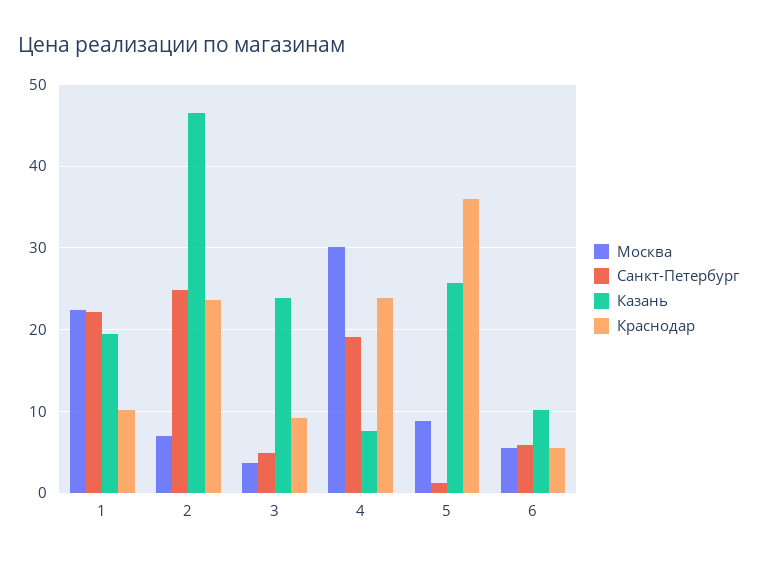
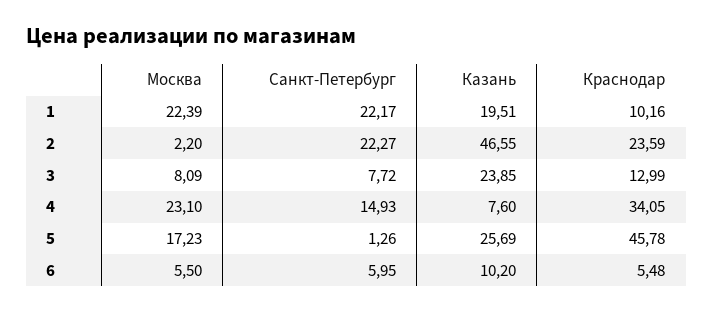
Москва, 2: 7 -> 2.2
Санкт-Петербург, 2: 25 -> 22.27
Москва, 3: 4 -> 8.09
Санкт-Петербург, 3: 5 -> 7.72
Краснодар, 3: 9 -> 12.99
Москва, 4: 30 -> 23.1
Санкт-Петербург, 4: 19 -> 14.93
Краснодар, 4: 24 -> 34.05
Москва, 5: 9 -> 17.23
Краснодар, 5: 36 -> 45.78

